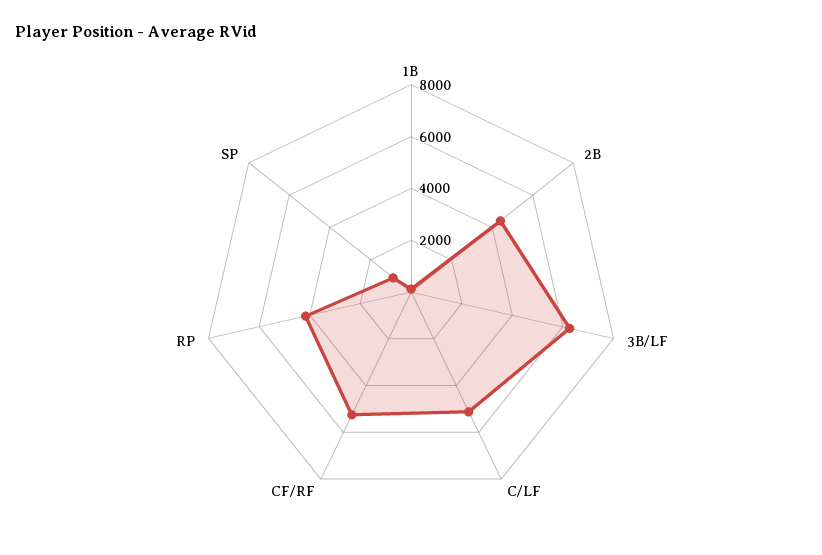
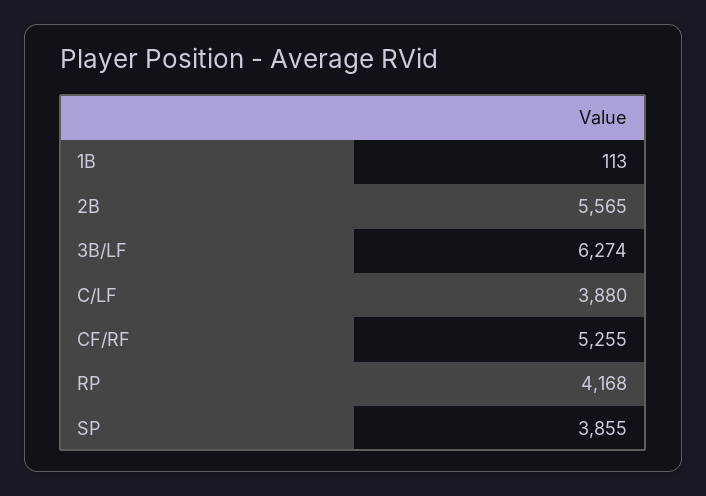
2B: 4500 -> 5565
C/LF: 5000 -> 3880
SP: 1000 -> 3855

